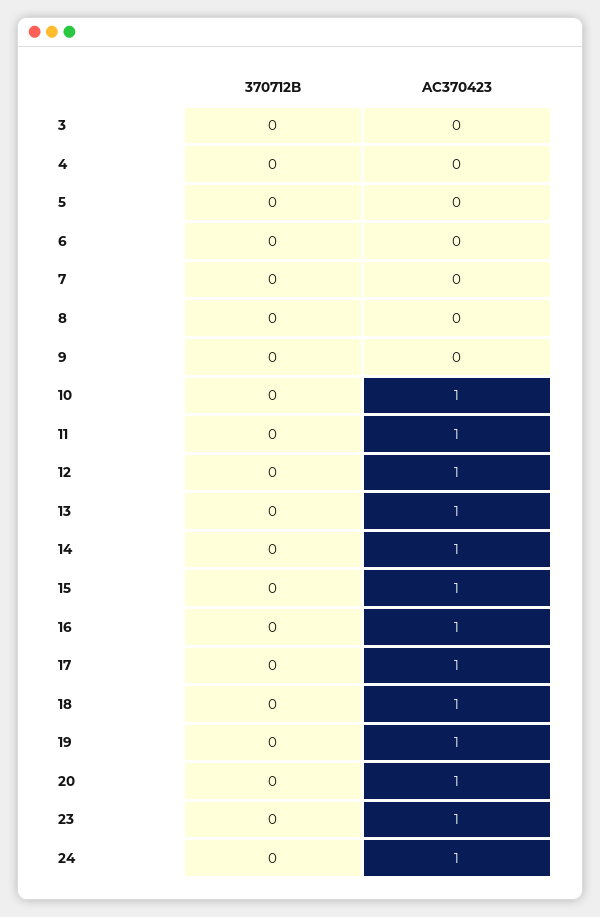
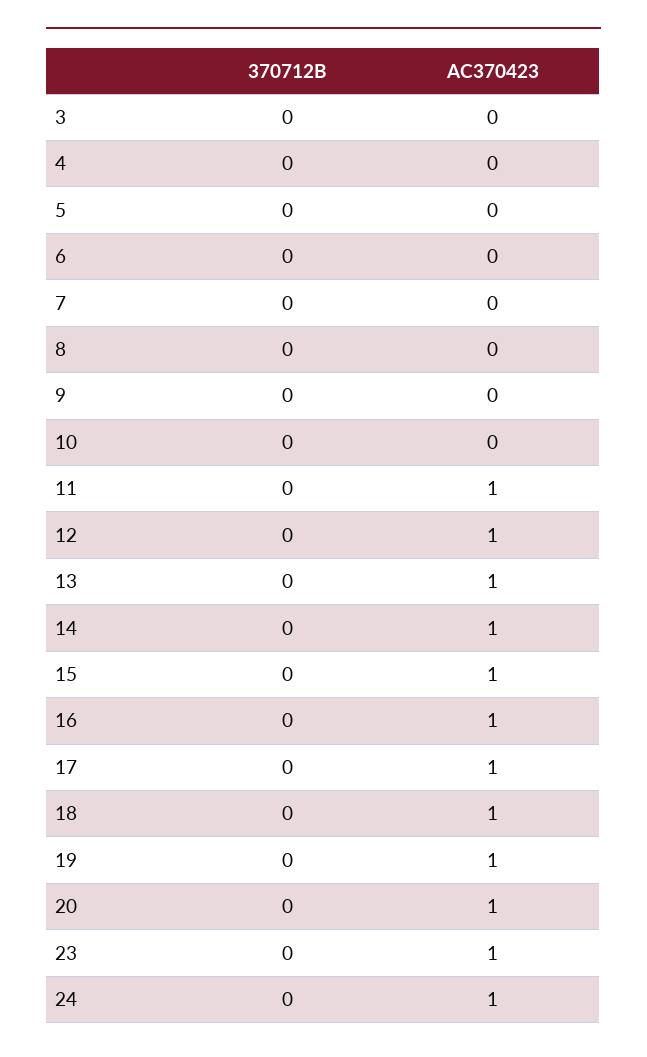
AC370423, 10: 1 -> 0

